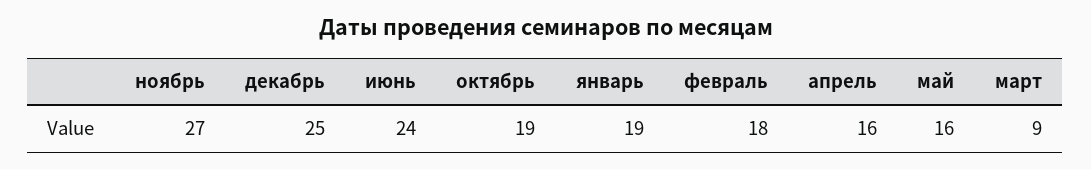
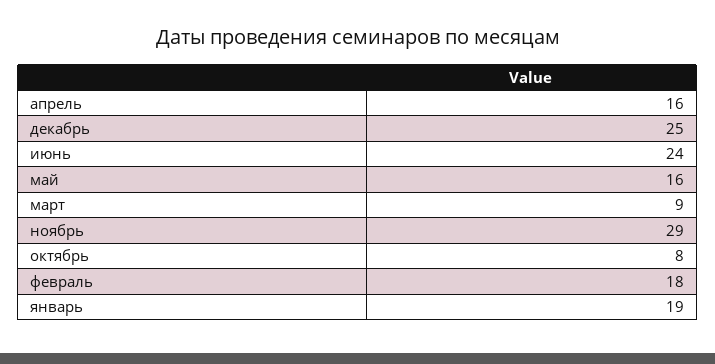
ноябрь: 27 -> 29
октябрь: 19 -> 8

